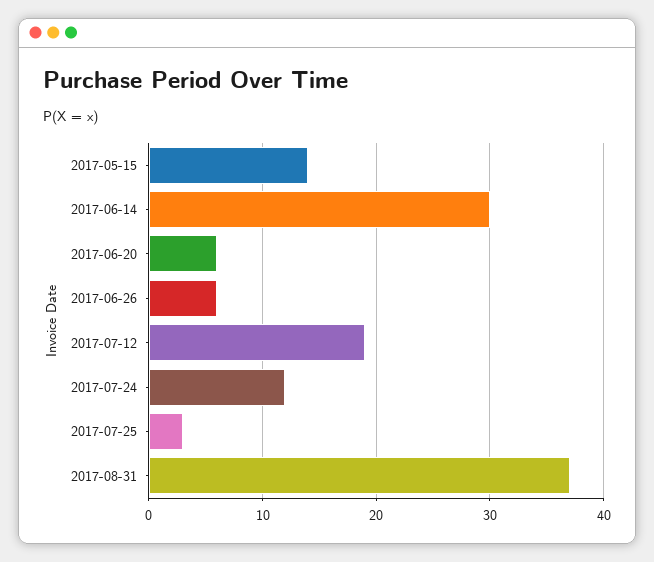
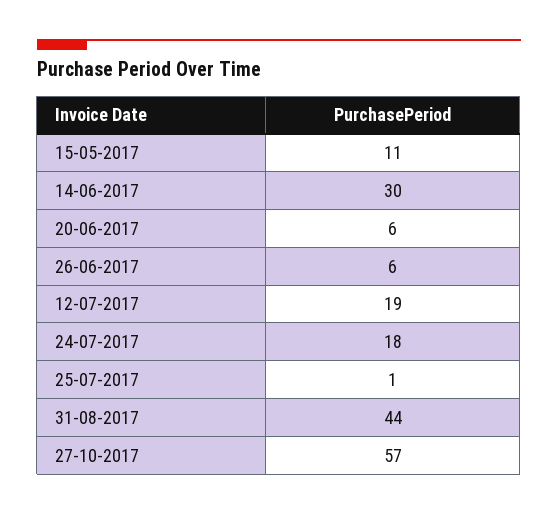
2017-05-15: 14 -> 11
2017-07-24: 12 -> 18
2017-07-25: 3 -> 1
2017-08-31: 37 -> 44
27-10-2017: none -> 57

